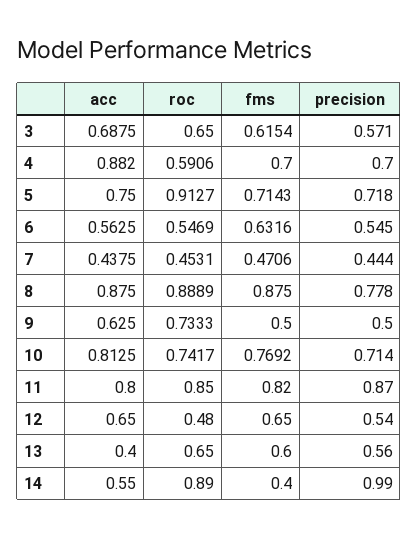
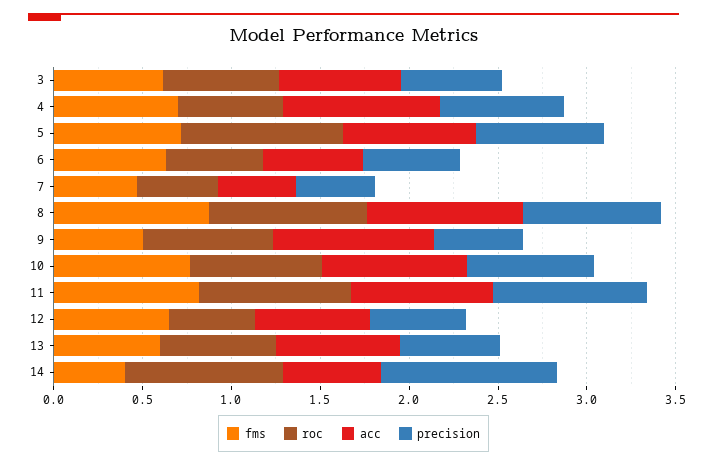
acc, 9: 0.625 -> 0.9
acc, 13: 0.4 -> 0.7

